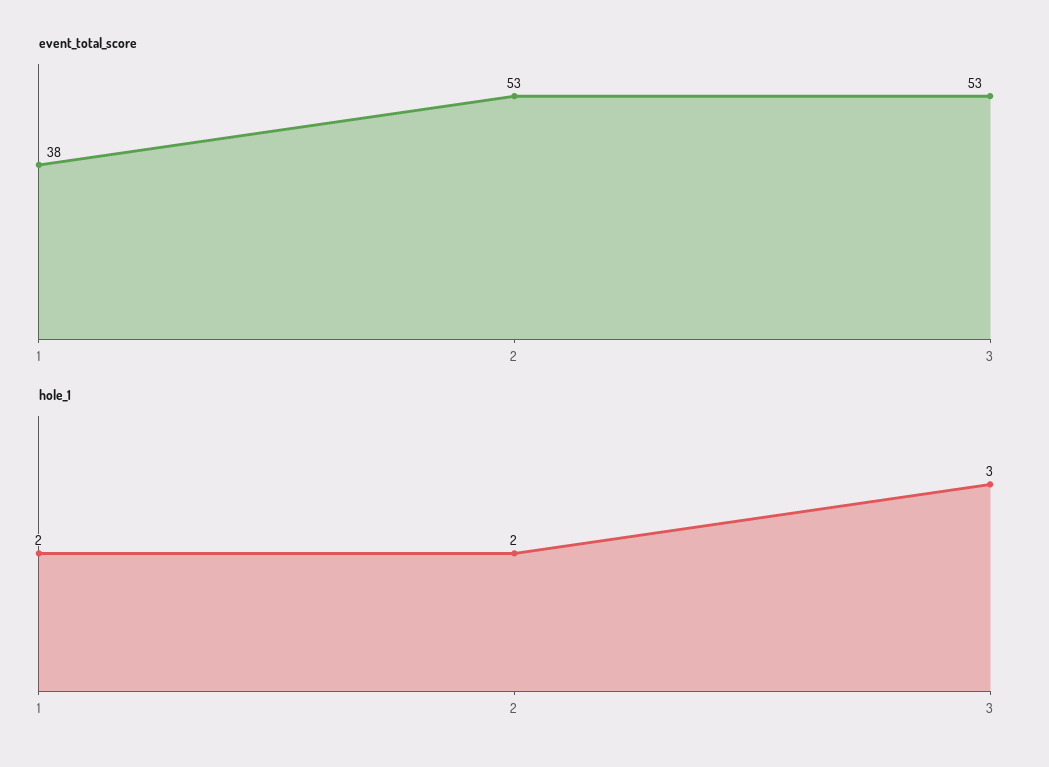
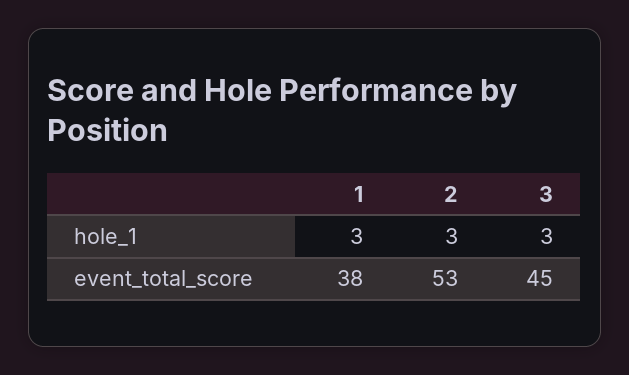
event_total_score, 3: 53 -> 45
hole_1, 1: 2 -> 3
hole_1, 2: 2 -> 3

